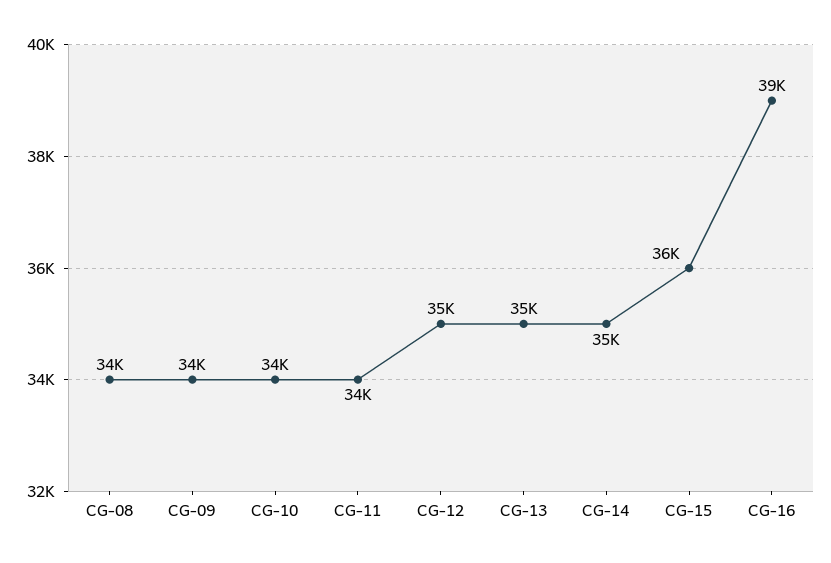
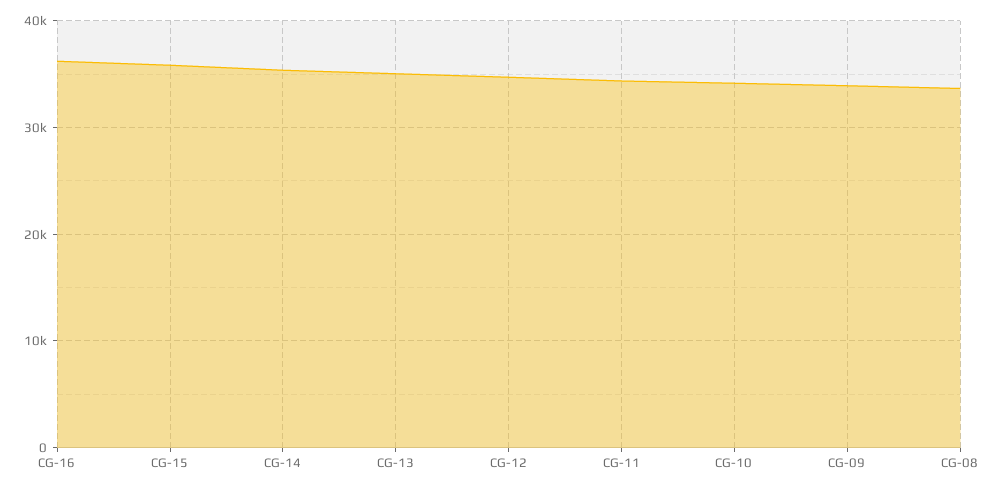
CG-16: 39000 -> 36000

